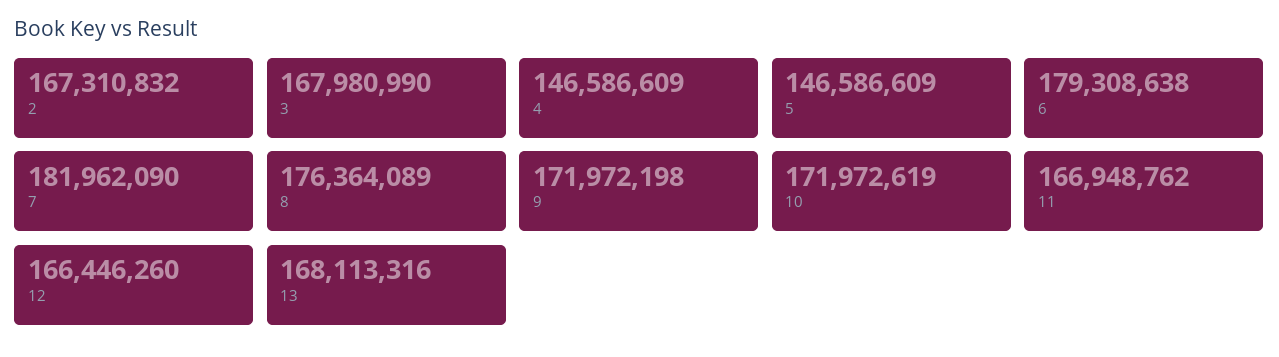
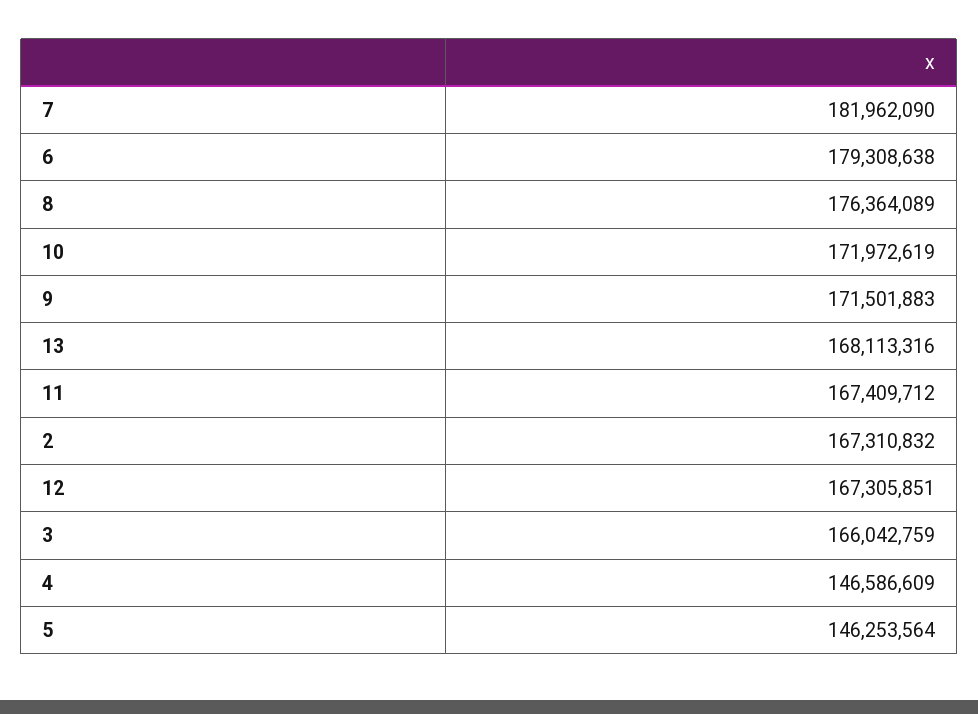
3: 167980990 -> 166042759
5: 146586609 -> 146253564
9: 171972198 -> 171501883
11: 166948762 -> 167409712
12: 166446260 -> 167305851

